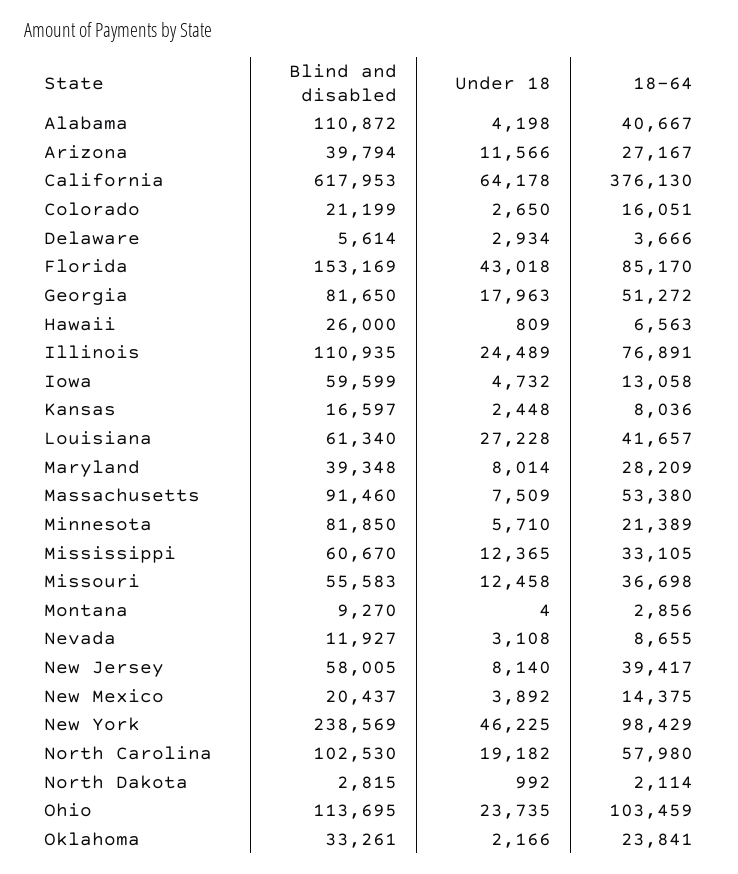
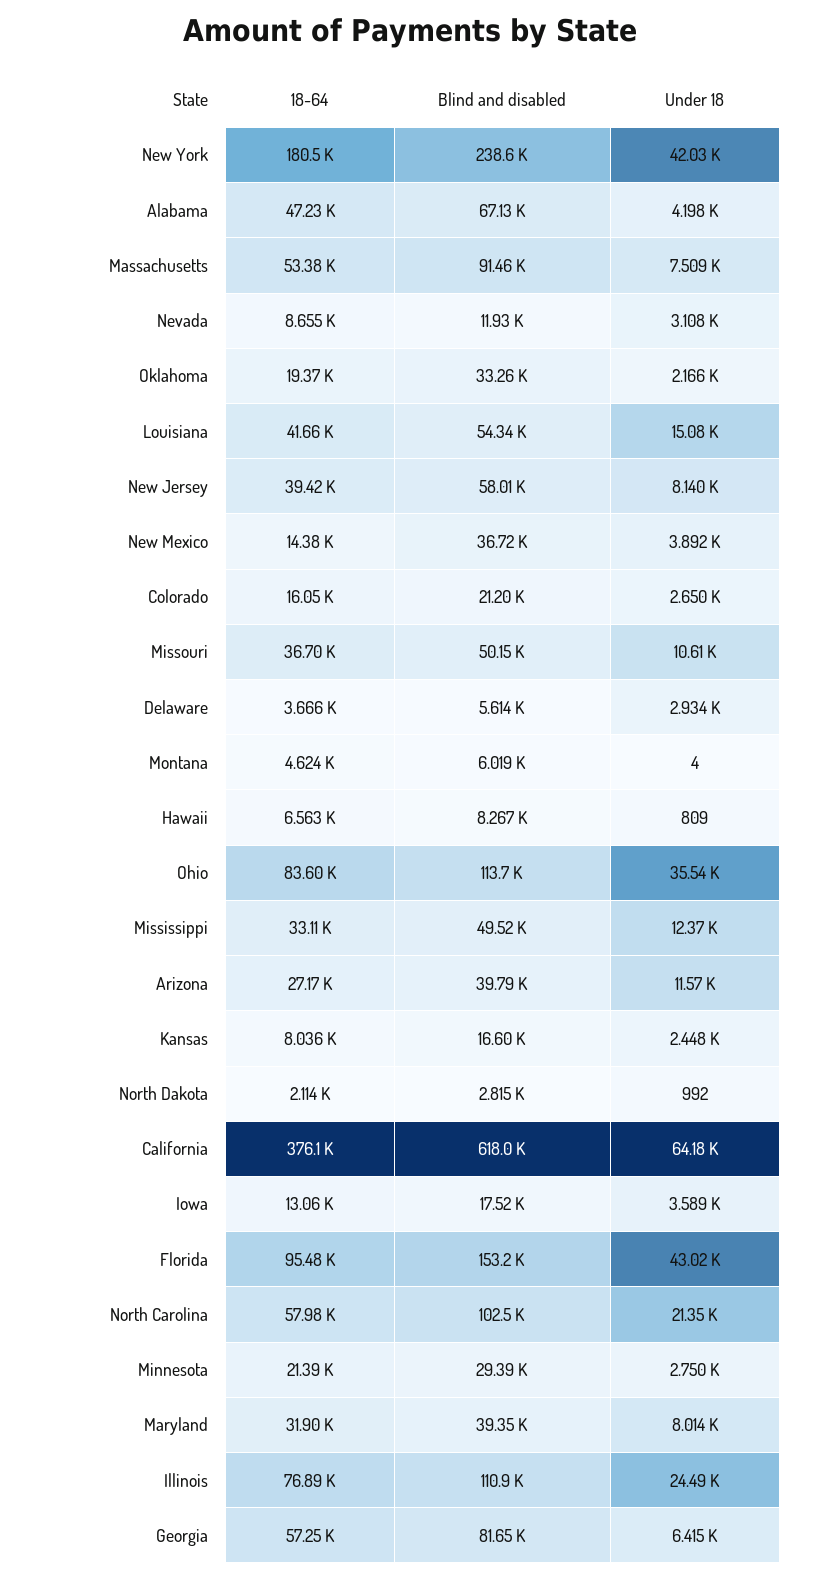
Blind and disabled, Alabama: 110872 -> 67130
18-64, Alabama: 40667 -> 47230
18-64, Florida: 85170 -> 95480
Under 18, Georgia: 17963 -> 6415
18-64, Georgia: 51272 -> 57250
Blind and disabled, Hawaii: 26000 -> 8267
Blind and disabled, Iowa: 59599 -> 17520
Under 18, Iowa: 4732 -> 3589
Blind and disabled, Louisiana: 61340 -> 54340
Under 18, Louisiana: 27228 -> 15080
18-64, Maryland: 28209 -> 31900
Blind and disabled, Minnesota: 81850 -> 29390
Under 18, Minnesota: 5710 -> 2750
Blind and disabled, Mississippi: 60670 -> 49520
Blind and disabled, Missouri: 55583 -> 50150
Under 18, Missouri: 12458 -> 10610
Blind and disabled, Montana: 9270 -> 6019
18-64, Montana: 2856 -> 4624
Blind and disabled, New Mexico: 20437 -> 36720
Under 18, New York: 46225 -> 42030
18-64, New York: 98429 -> 180500
Under 18, North Carolina: 19182 -> 21350
Under 18, Ohio: 23735 -> 35540
18-64, Ohio: 103459 -> 83600
18-64, Oklahoma: 23841 -> 19370

